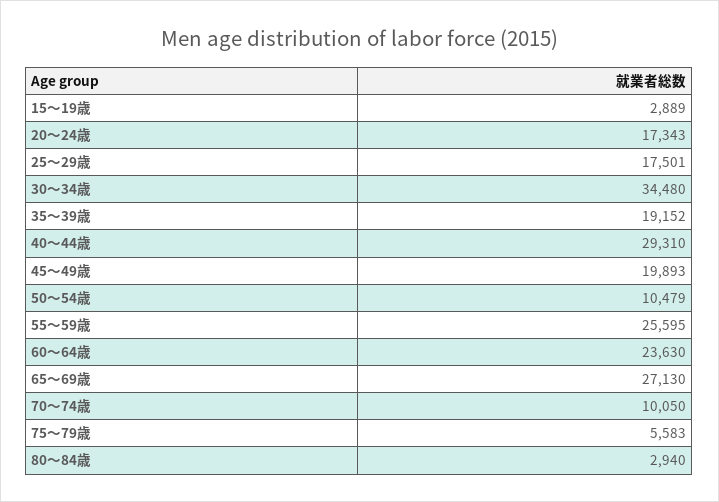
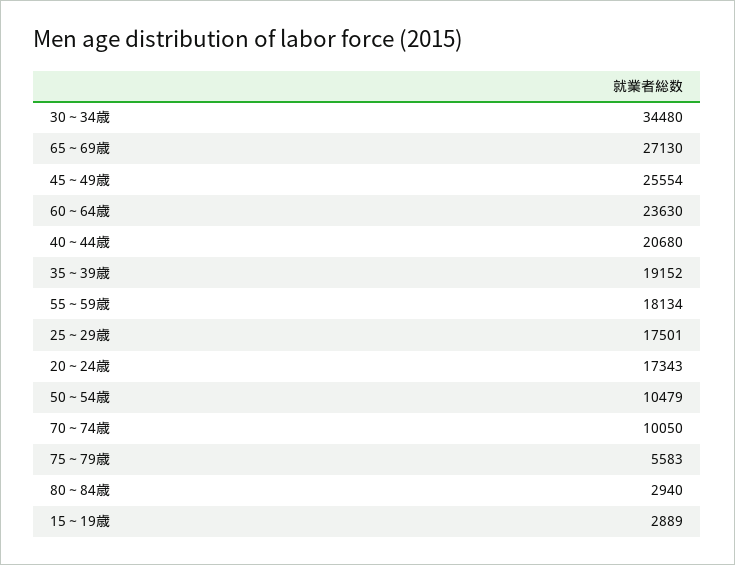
40～44歳: 29310 -> 20680
45～49歳: 19893 -> 25554
55～59歳: 25595 -> 18134

